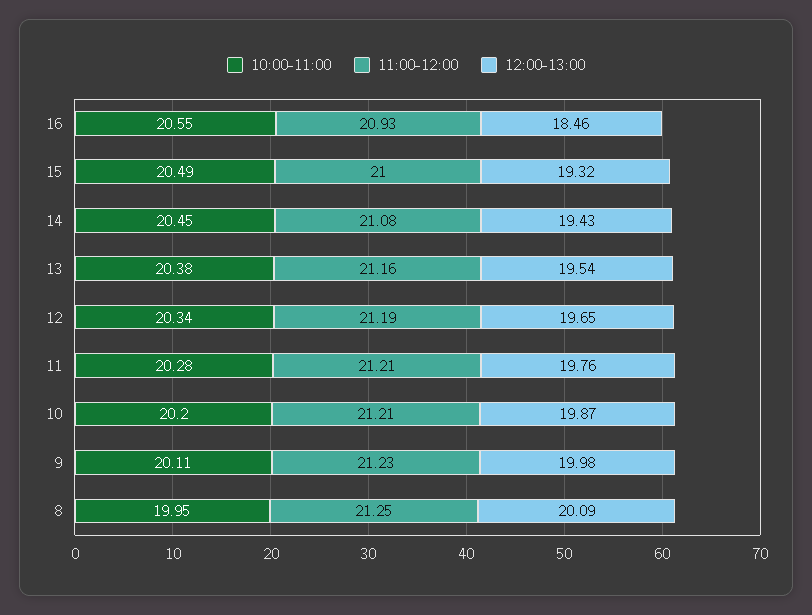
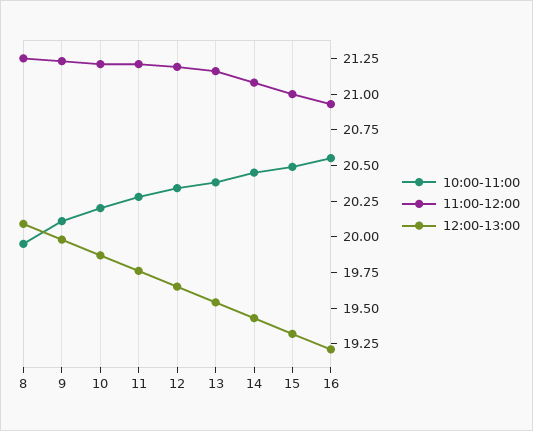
12:00-13:00, 16: 18.46 -> 19.25

